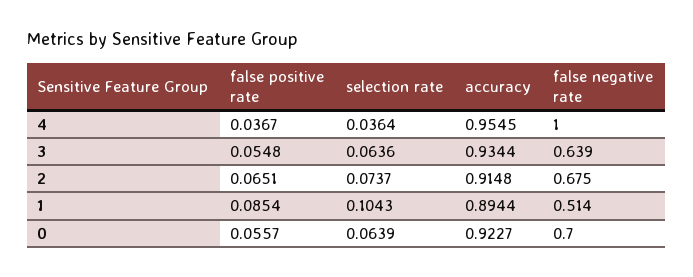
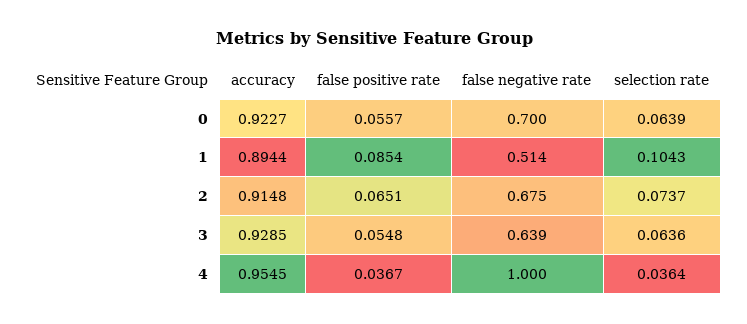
accuracy, 3: 0.9344 -> 0.9285

